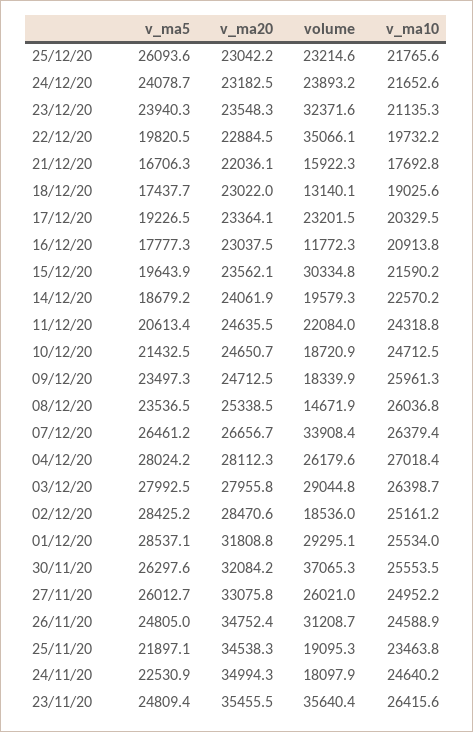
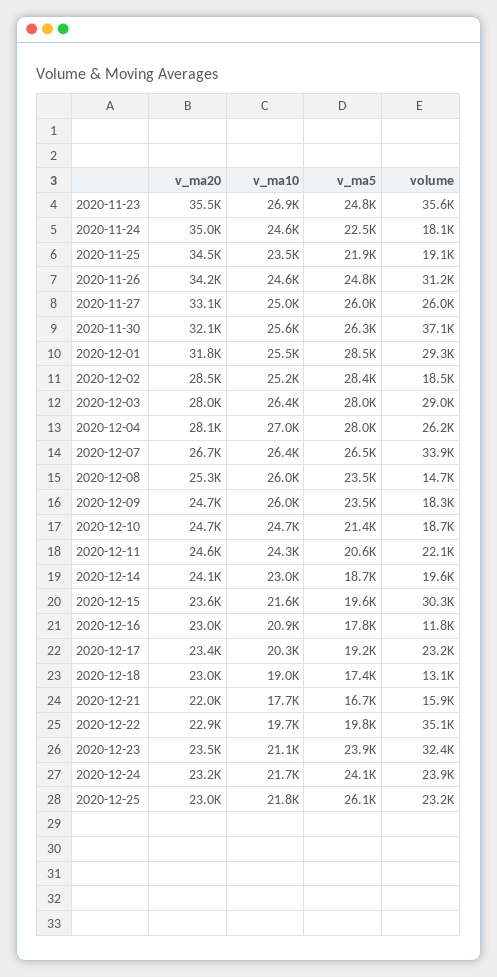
v_ma10, 14/12/20: 22570.2 -> 23000
v_ma20, 26/11/20: 34752.4 -> 34200
v_ma10, 23/11/20: 26415.6 -> 26900

